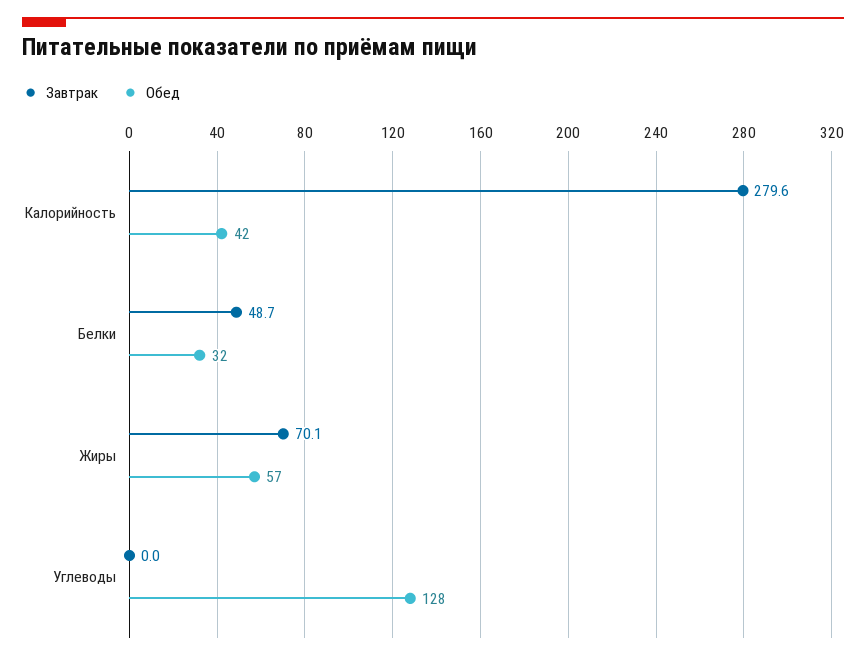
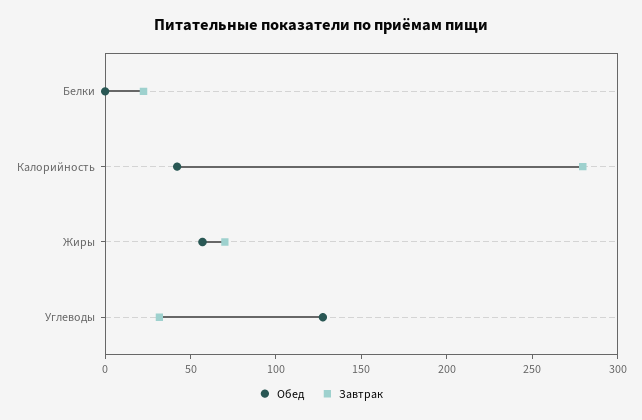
Завтрак, Белки: 48.7 -> 20
Обед, Белки: 32 -> 0
Завтрак, Углеводы: 0 -> 30

